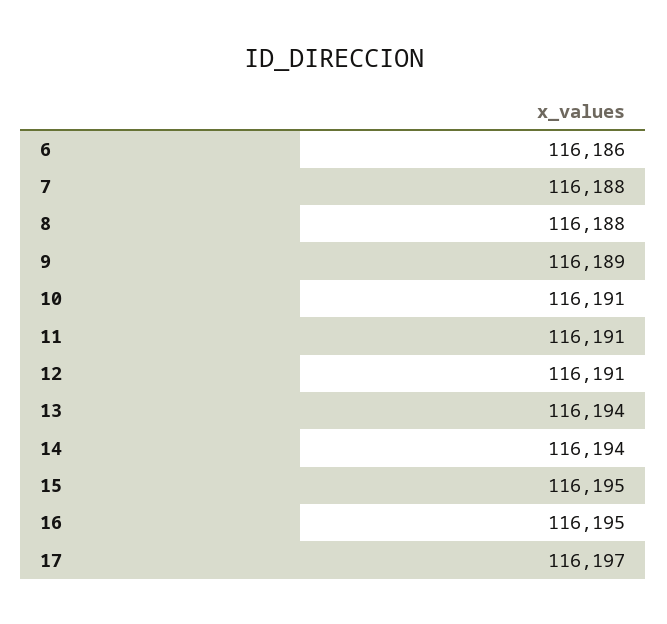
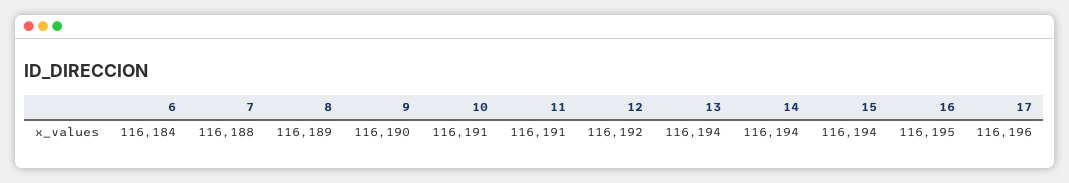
6: 116186 -> 116184
8: 116188 -> 116189
9: 116189 -> 116190
12: 116191 -> 116192
15: 116195 -> 116194
17: 116197 -> 116196

